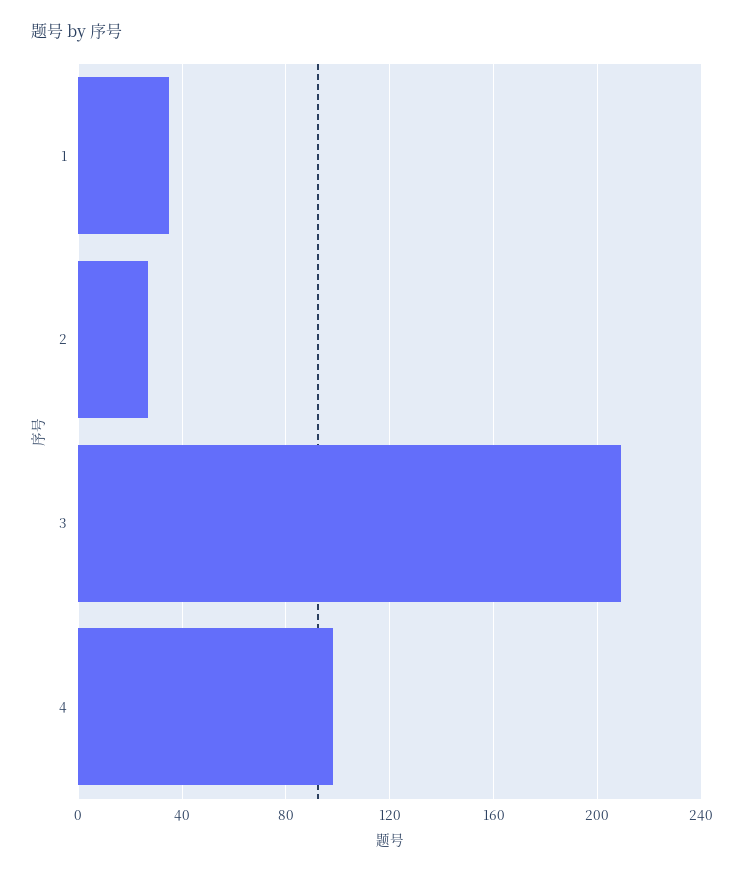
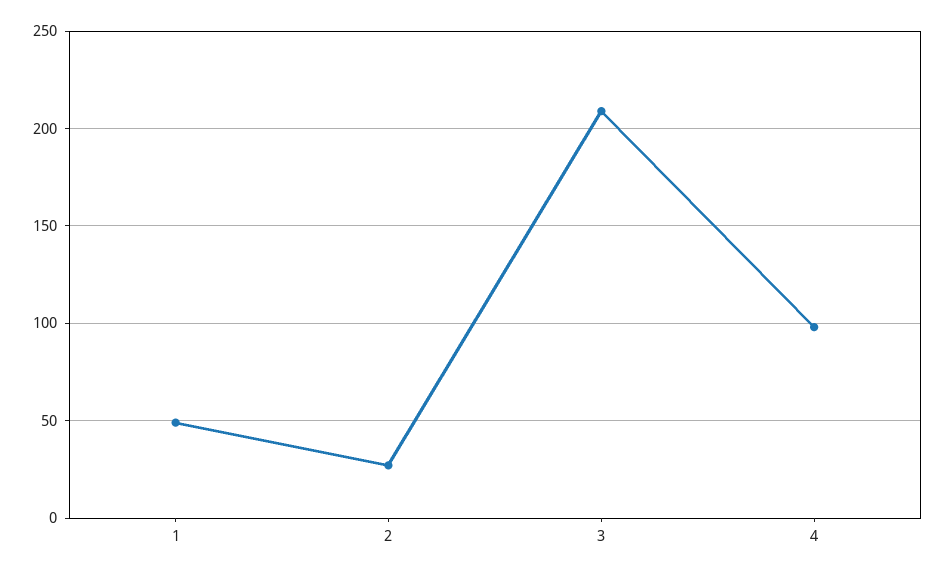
1: 35 -> 50

